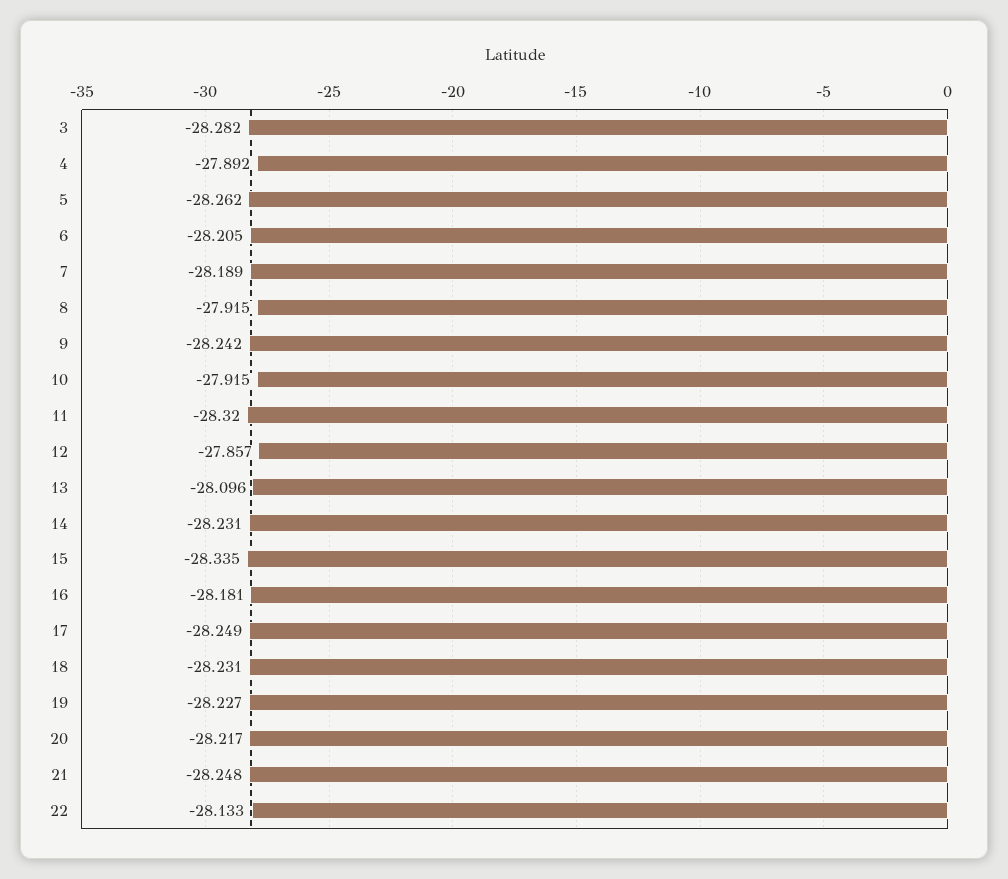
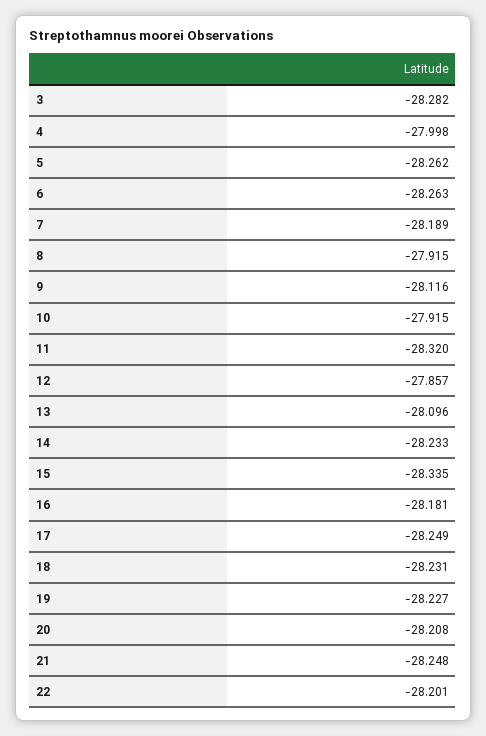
4: -27.892 -> -27.998
6: -28.205 -> -28.263
9: -28.242 -> -28.116
14: -28.231 -> -28.233
20: -28.217 -> -28.208
22: -28.133 -> -28.201

